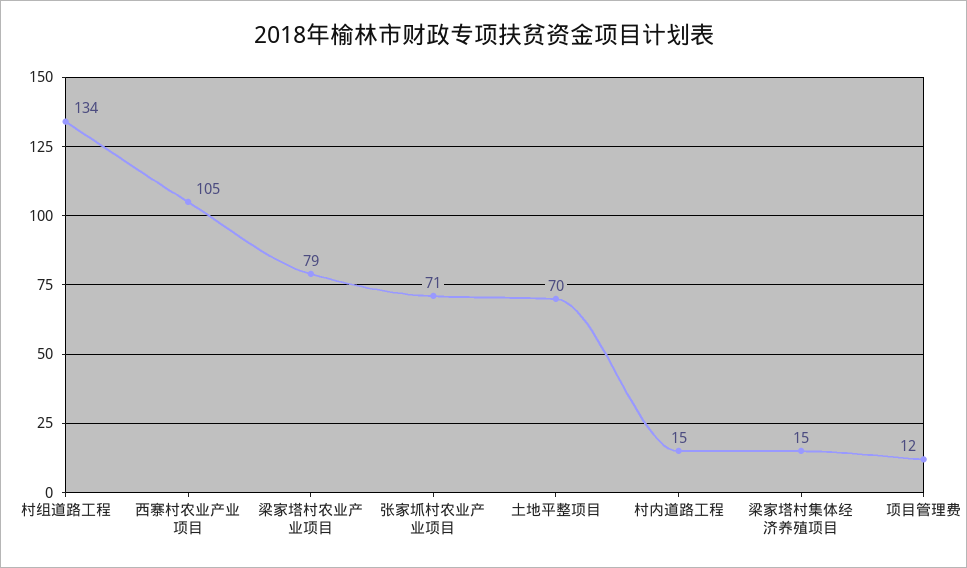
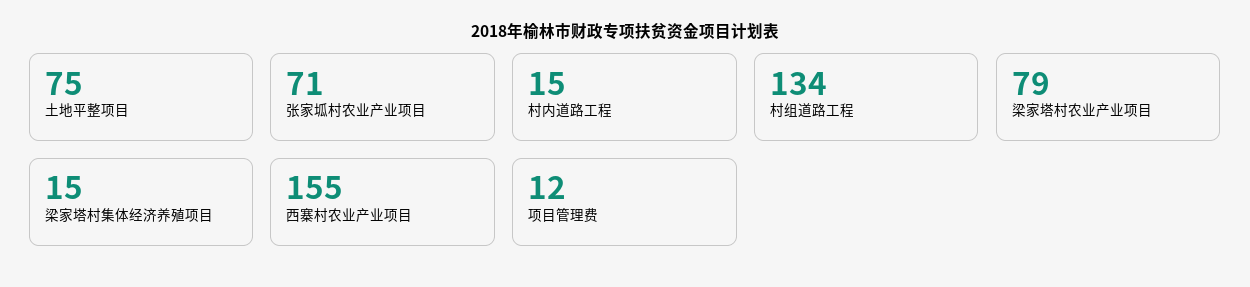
西寨村农业产业项目: 105 -> 155
土地平整项目: 70 -> 75

